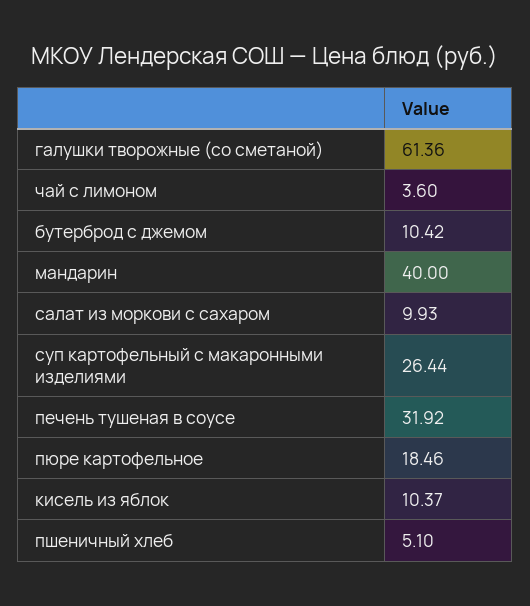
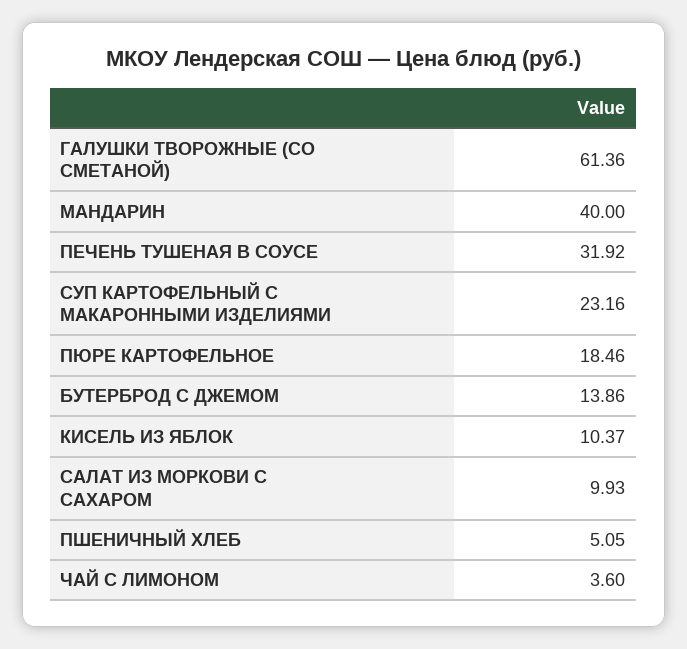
бутерброд с джемом: 10.42 -> 13.86
суп картофельный с макаронными изделиями: 26.44 -> 23.16
пшеничный хлеб: 5.1 -> 5.05

